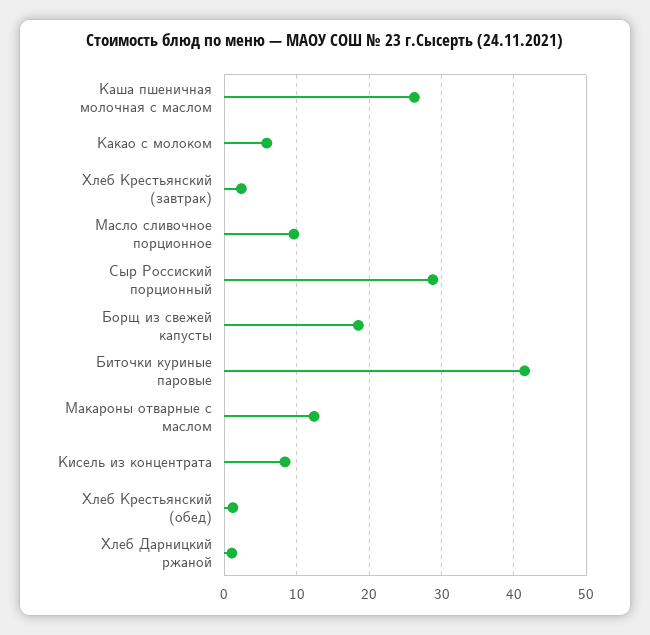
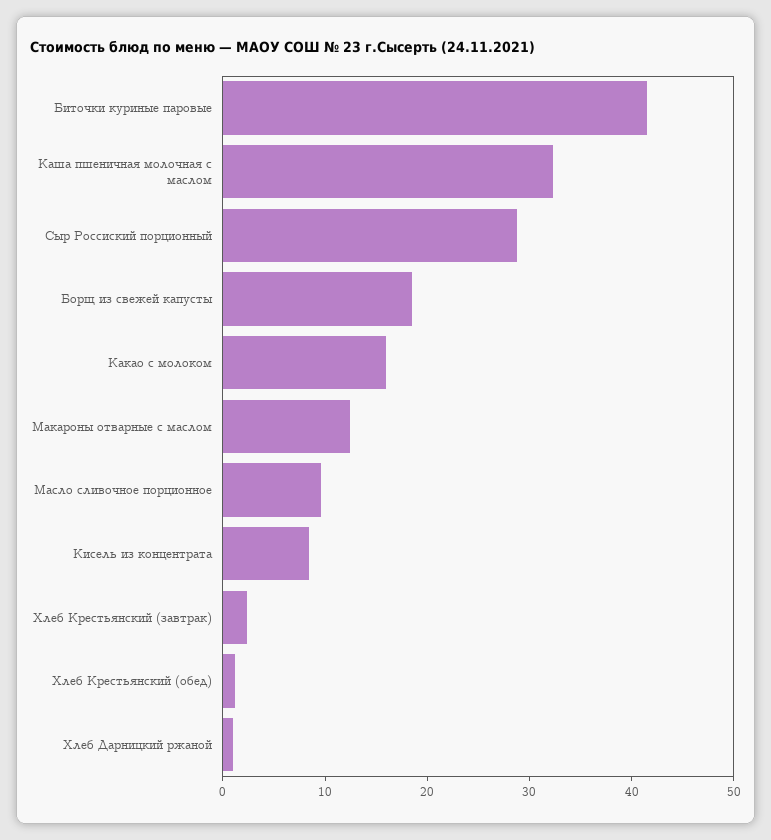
Каша пшеничная молочная с маслом: 26 -> 32
Какао с молоком: 6 -> 16

